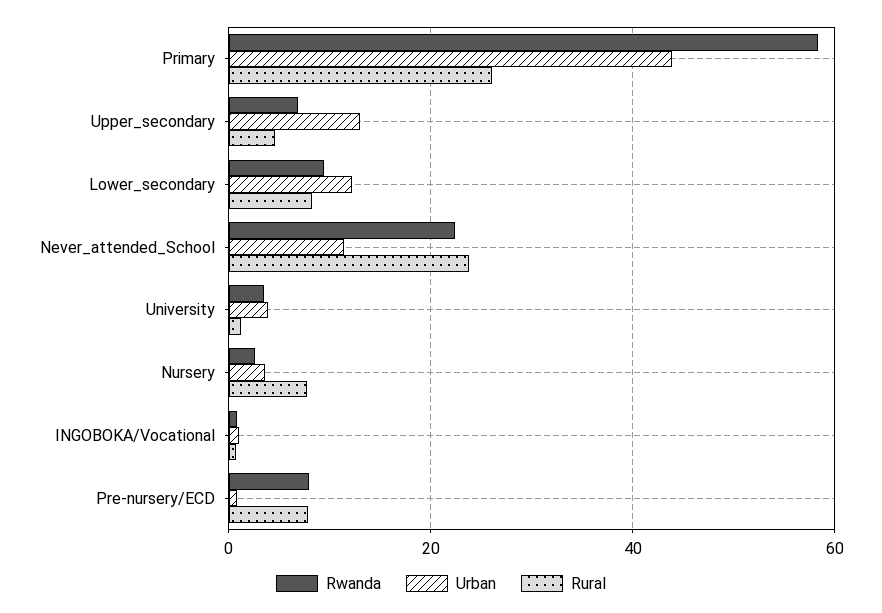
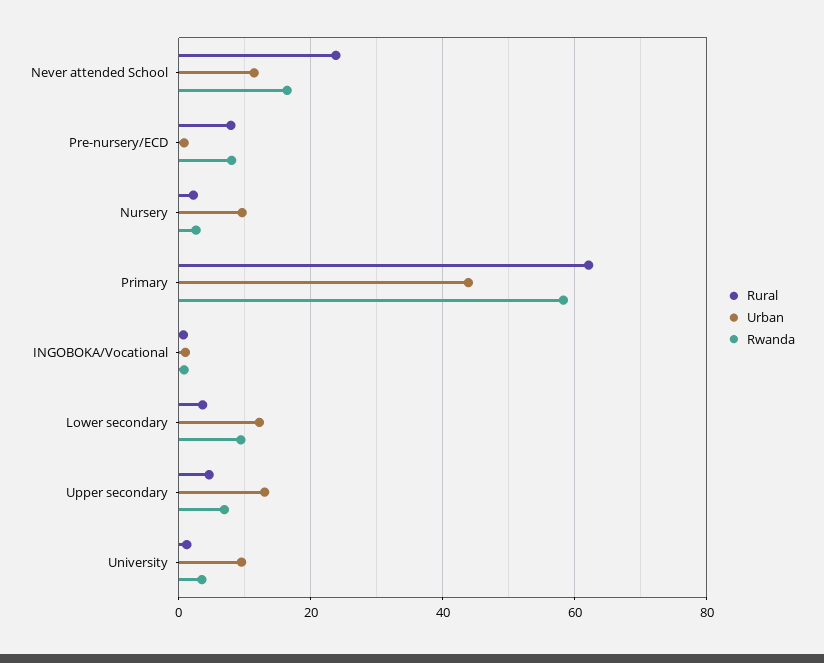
Rural, Primary: 26 -> 62
Rural, Lower_secondary: 8 -> 4
Rwanda, Never_attended_School: 22 -> 16
Urban, University: 4 -> 10
Urban, Nursery: 4 -> 10
Rural, Nursery: 8 -> 2

